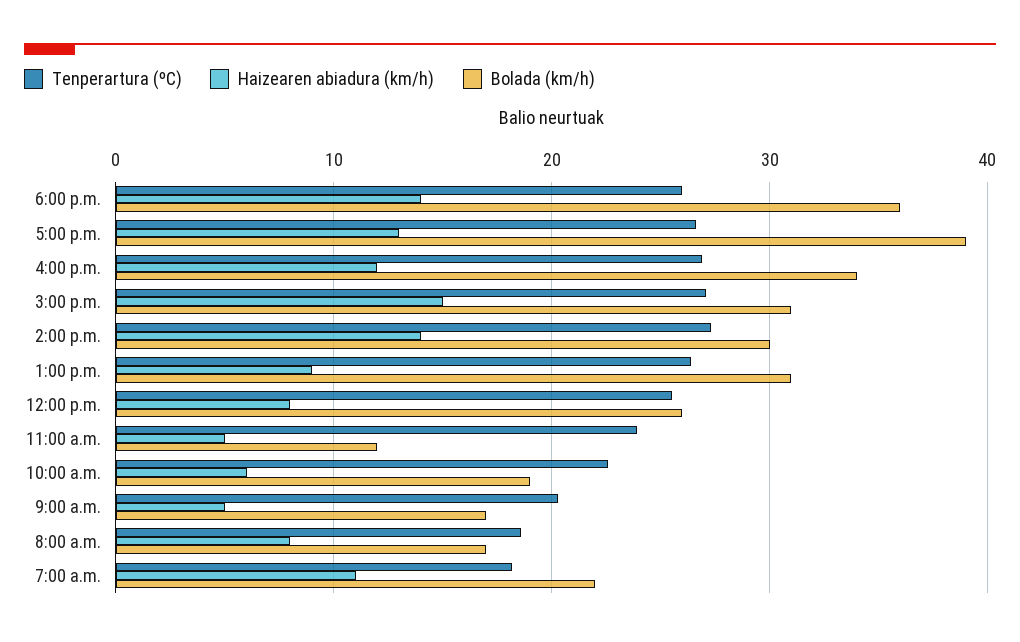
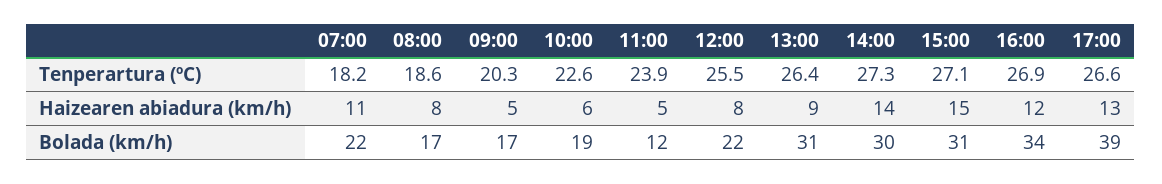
Tenperartura (ºC), 6:00 p.m.: 26 -> none
Haizearen abiadura (km/h), 6:00 p.m.: 14 -> none
Bolada (km/h), 6:00 p.m.: 36 -> none
Bolada (km/h), 12:00 p.m.: 26 -> 22

